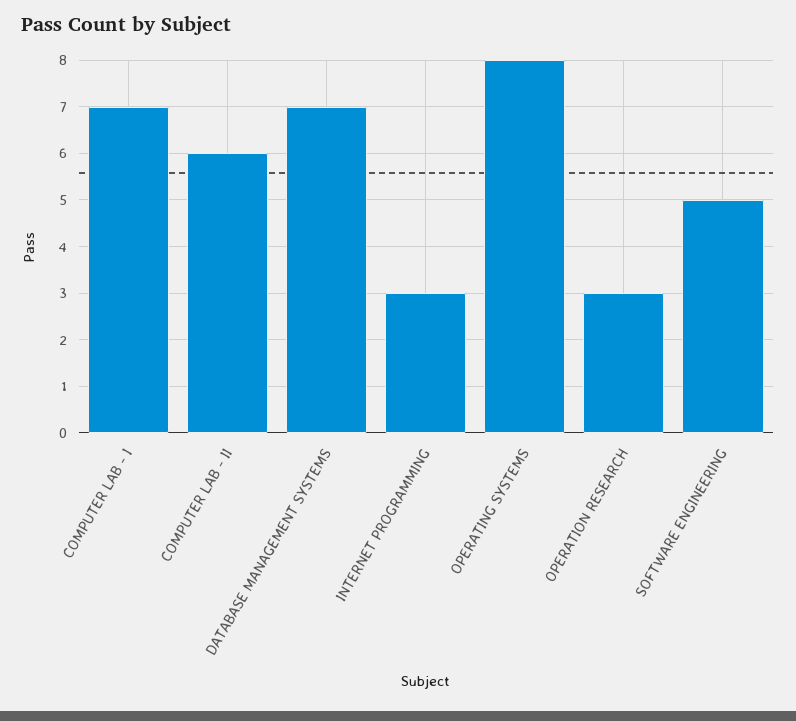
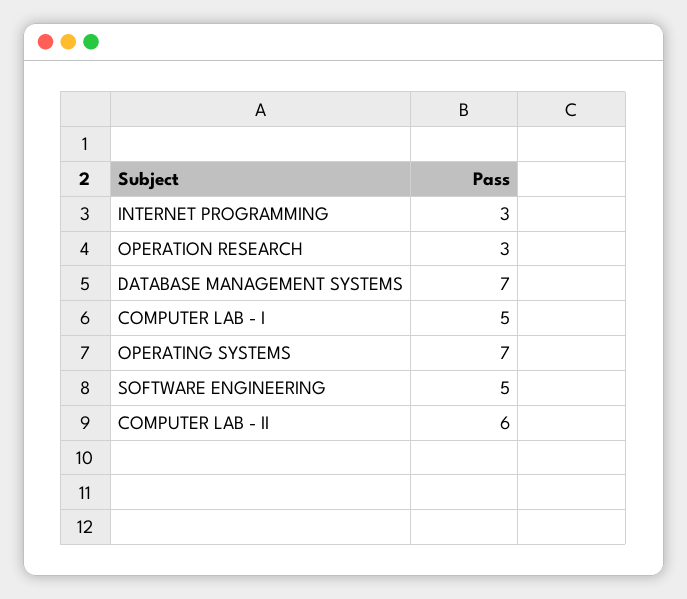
COMPUTER LAB - I: 7 -> 5
OPERATING SYSTEMS: 8 -> 7

